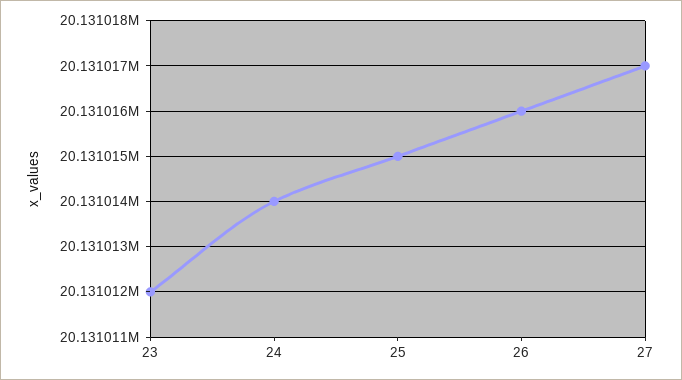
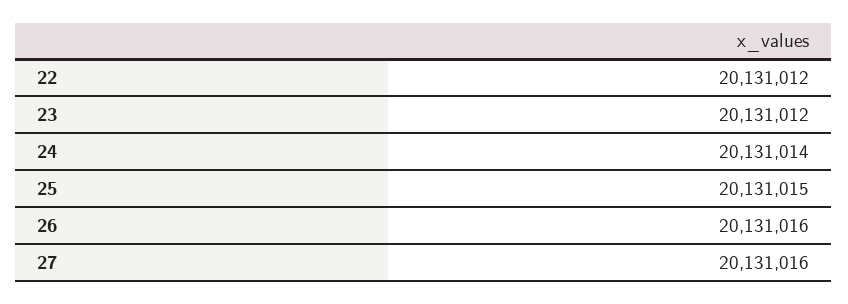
27: 20131017 -> 20131016
22: none -> 20131012

